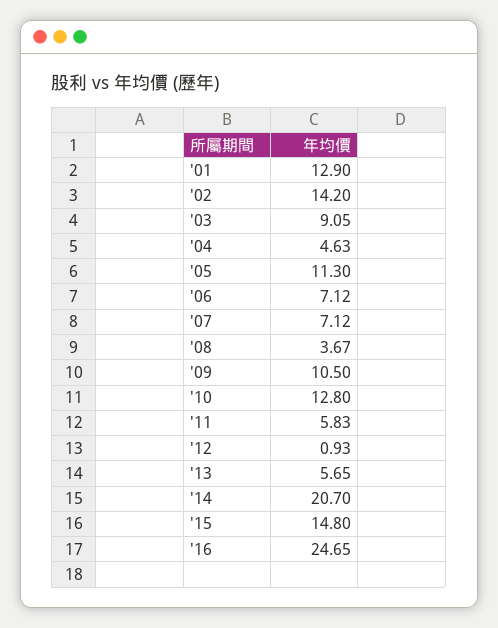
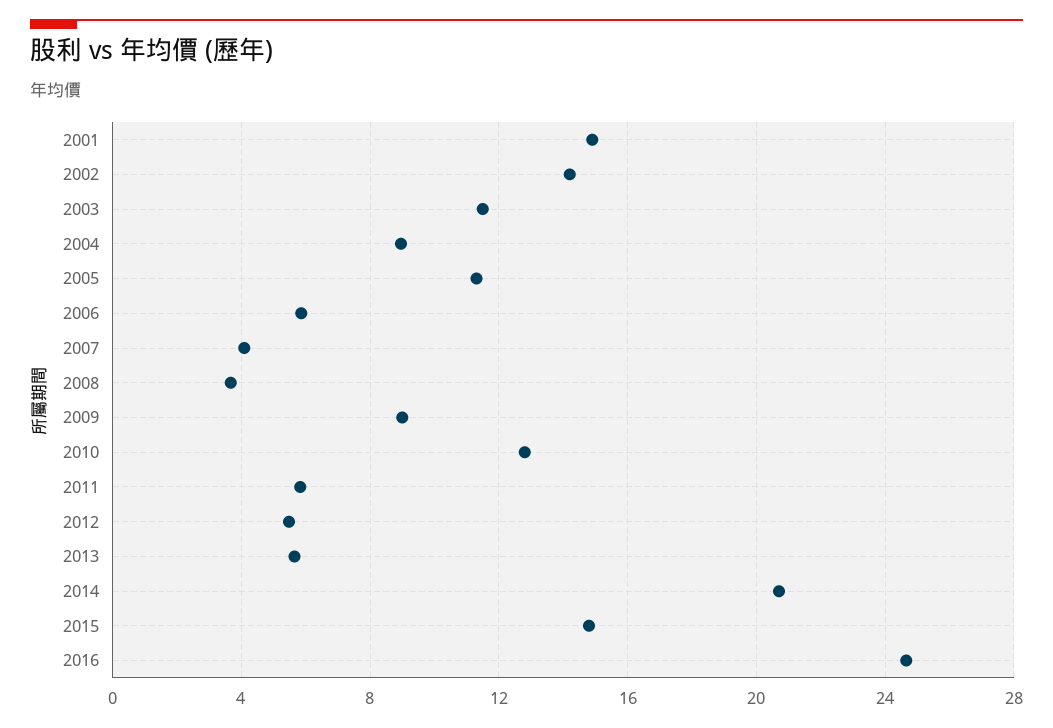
'01: 12.9 -> 15
'03: 9.05 -> 11.5
'04: 4.63 -> 9
'06: 7.12 -> 6
'07: 7.12 -> 4
'09: 10.5 -> 9
'12: 0.93 -> 5.5

